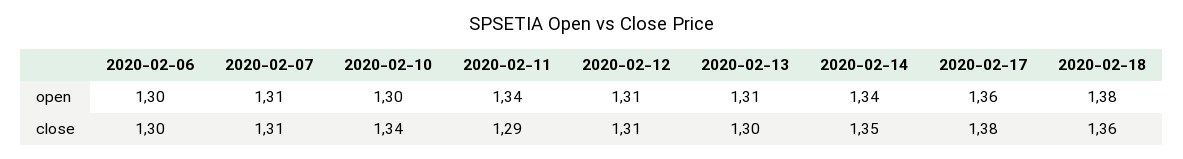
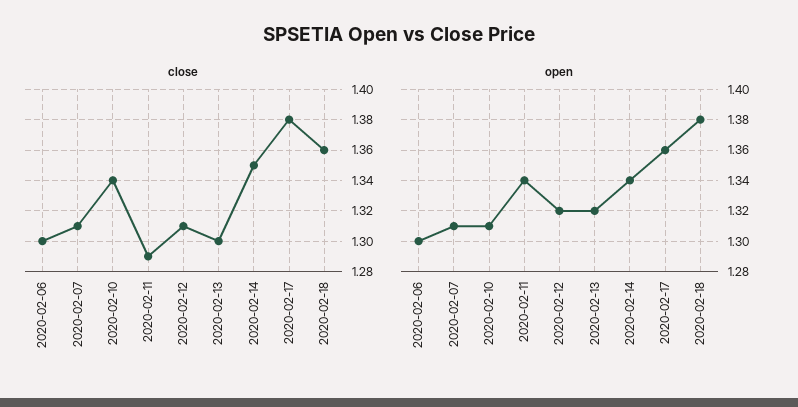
open, 2020-02-10: 1.3 -> 1.31
open, 2020-02-12: 1.31 -> 1.32
open, 2020-02-13: 1.31 -> 1.32

